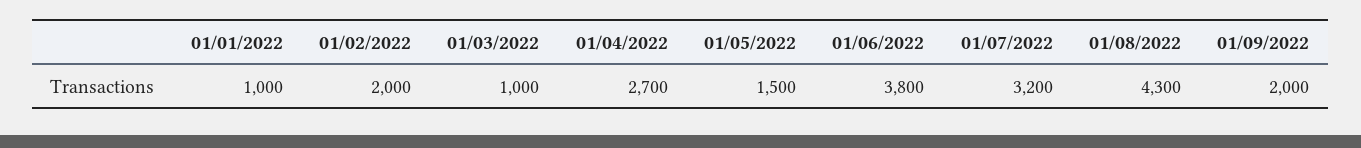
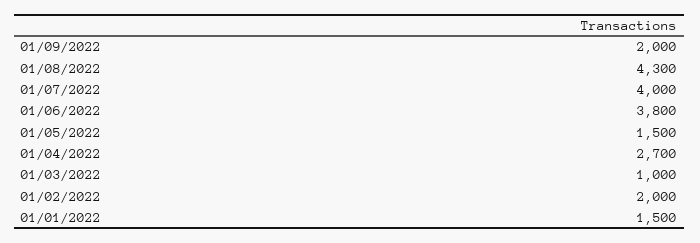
01/01/2022: 1000 -> 1500
01/07/2022: 3200 -> 4000

